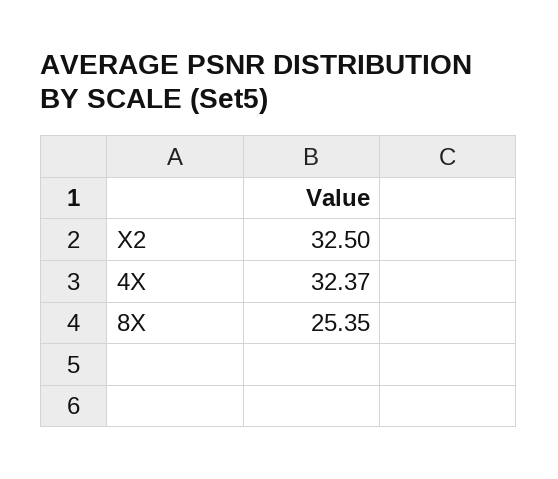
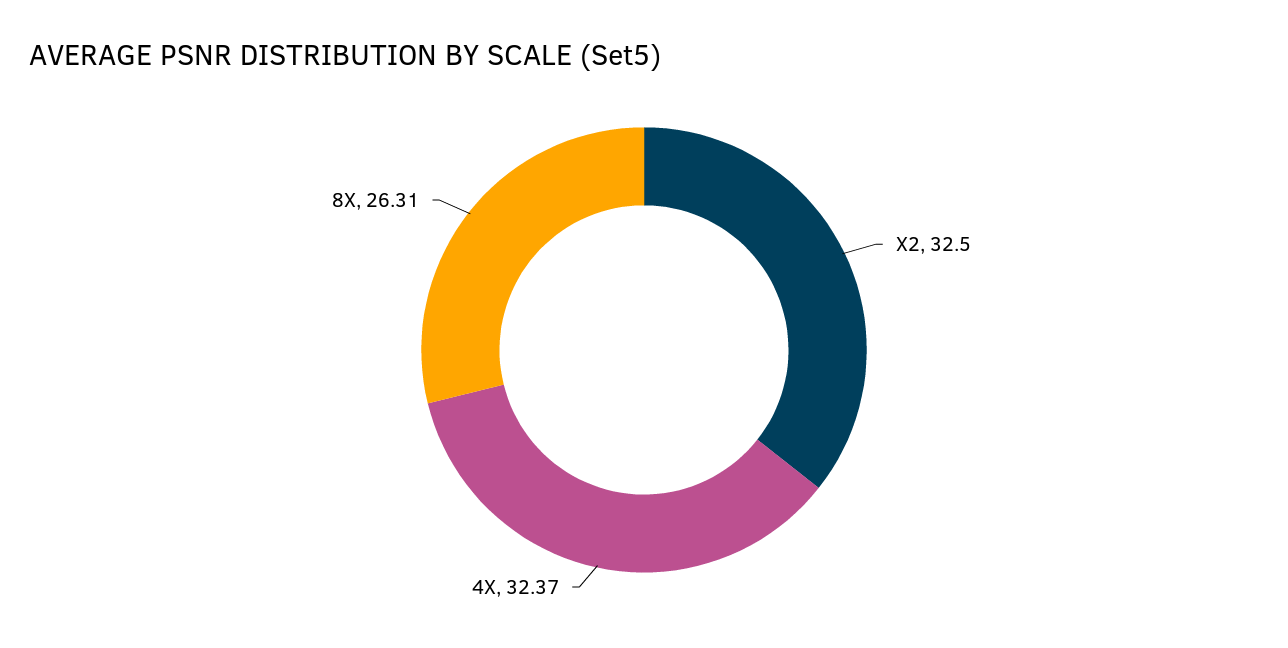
8X: 25.35 -> 26.31

